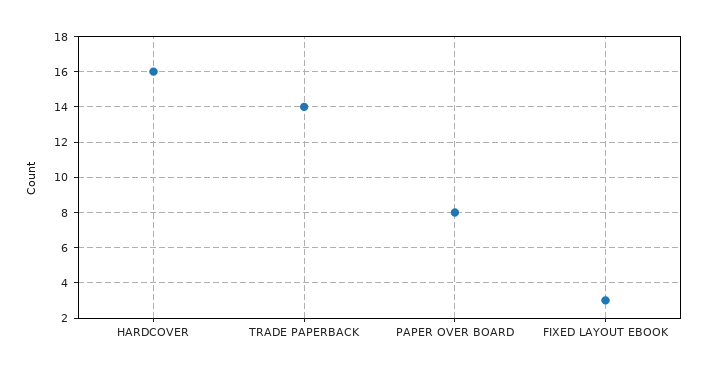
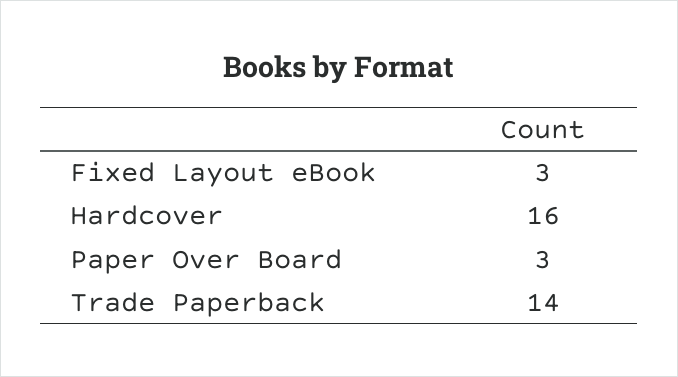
PAPER OVER BOARD: 8 -> 3

